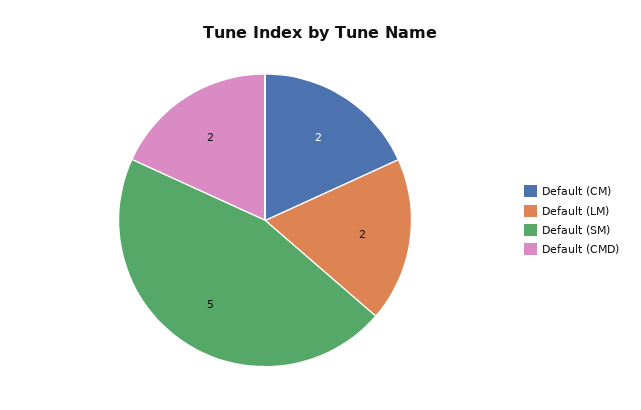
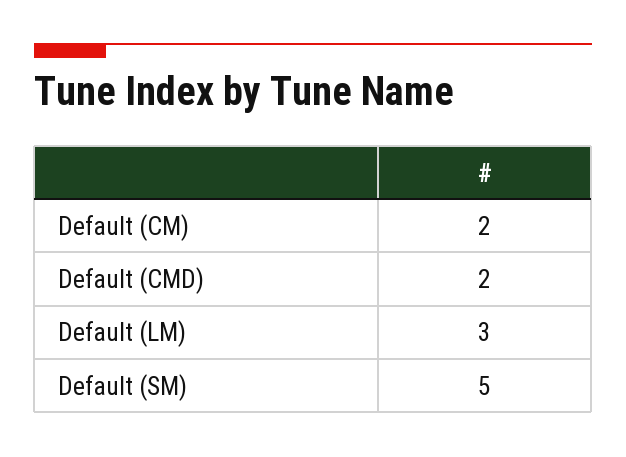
Default (LM): 2 -> 3

